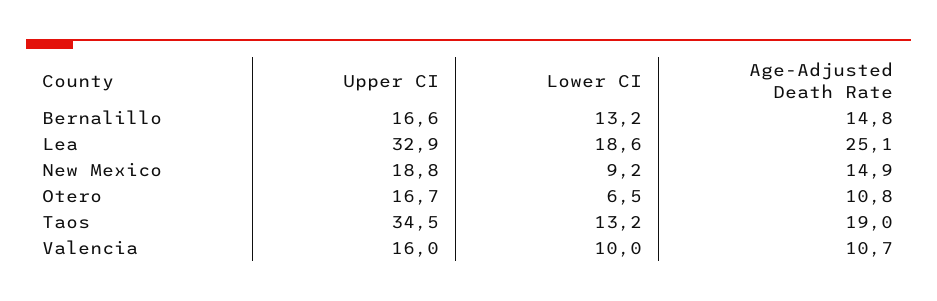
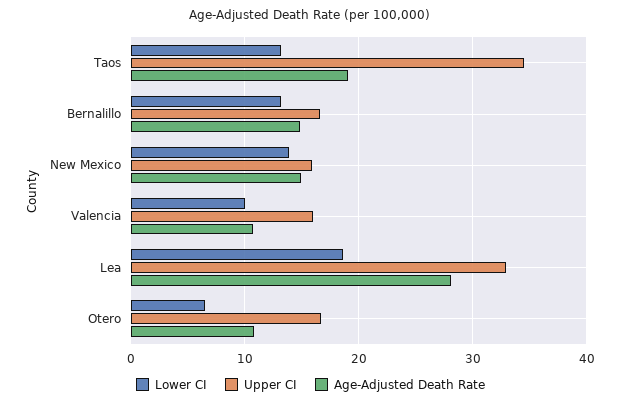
Age-Adjusted Death Rate, Lea: 25.1 -> 28
Upper CI, New Mexico: 18.8 -> 16
Lower CI, New Mexico: 9.2 -> 14

